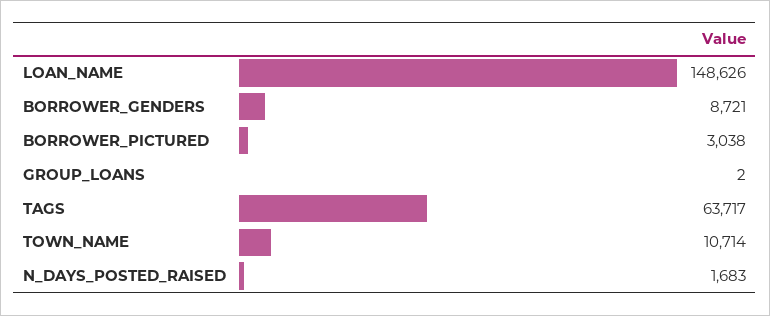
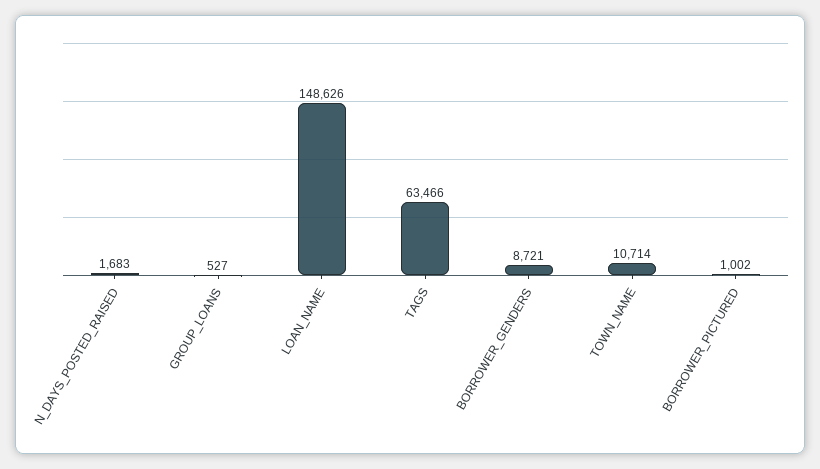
BORROWER_PICTURED: 3038 -> 1002
GROUP_LOANS: 2 -> 527
TAGS: 63717 -> 63466

